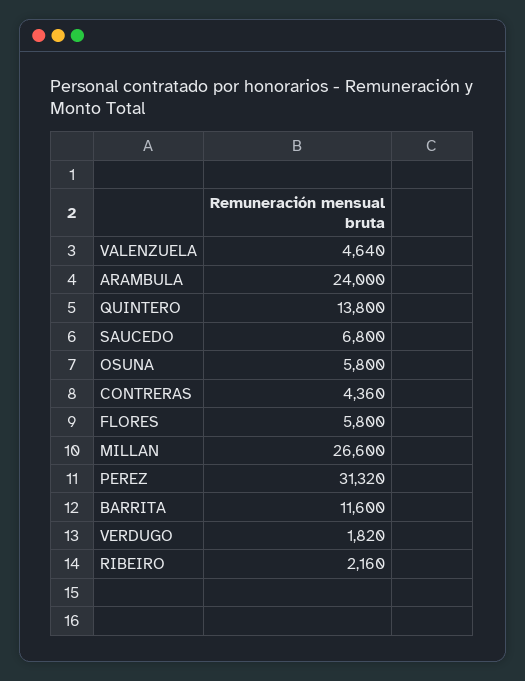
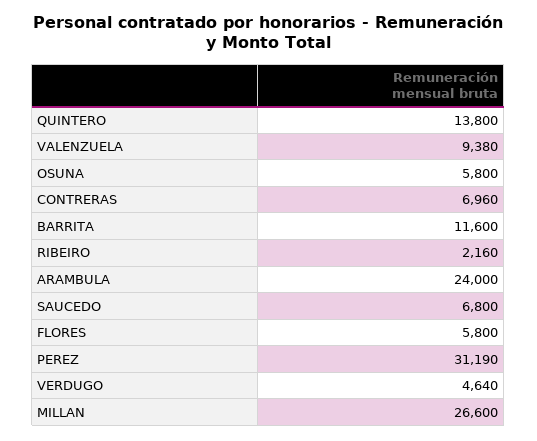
VALENZUELA: 4640 -> 9380
CONTRERAS: 4360 -> 6960
PEREZ: 31320 -> 31190
VERDUGO: 1820 -> 4640

